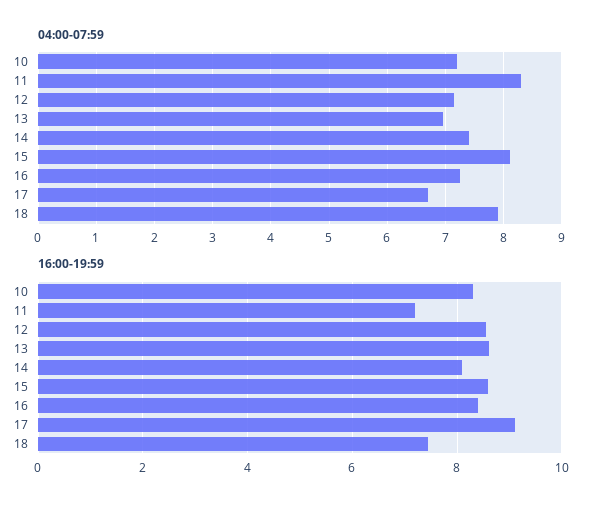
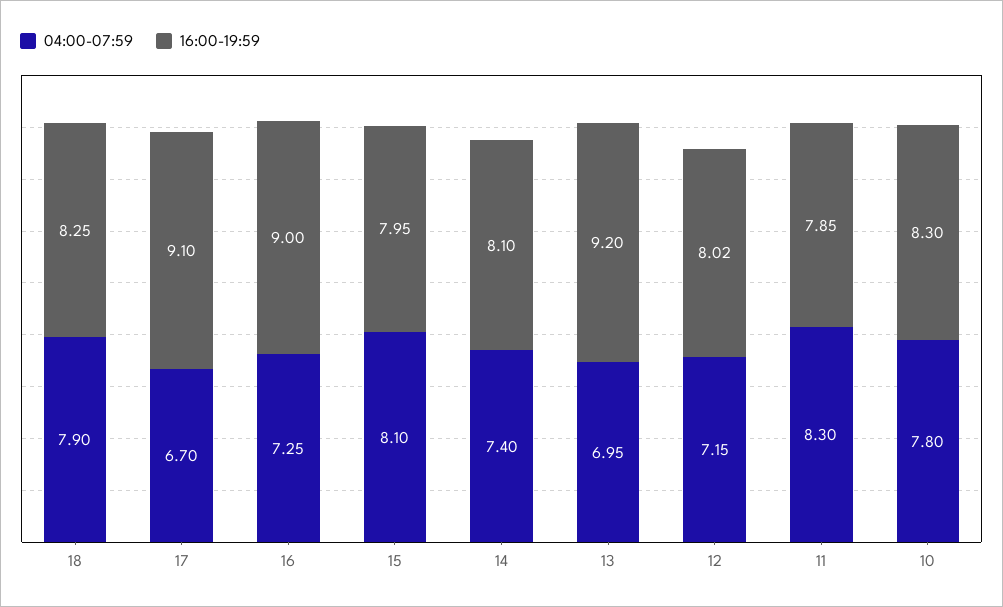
04:00-07:59, 10: 7.2 -> 7.8
16:00-19:59, 11: 7.2 -> 7.85
16:00-19:59, 12: 8.6 -> 8.02
16:00-19:59, 13: 8.6 -> 9.2
16:00-19:59, 15: 8.6 -> 7.95
16:00-19:59, 16: 8.4 -> 9
16:00-19:59, 18: 7.4 -> 8.25

